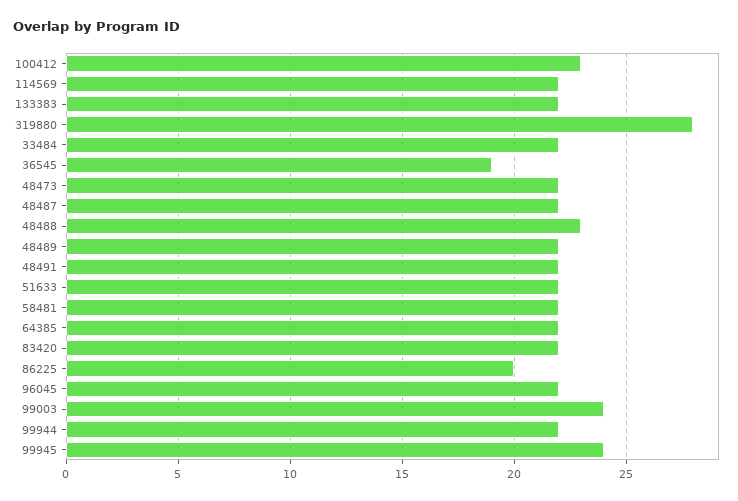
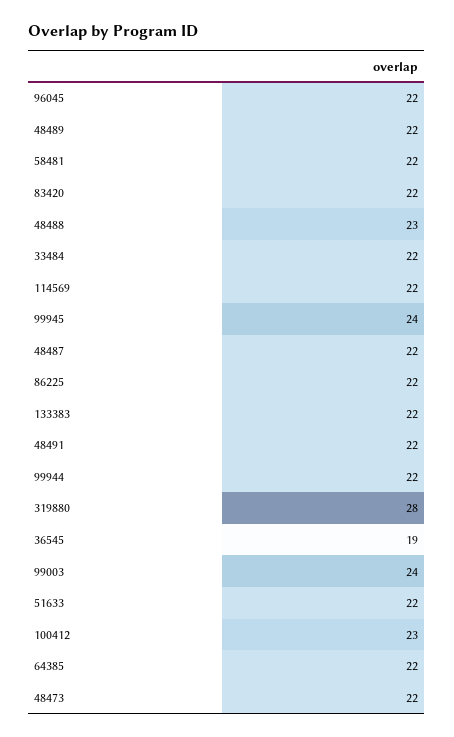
86225: 20 -> 22

